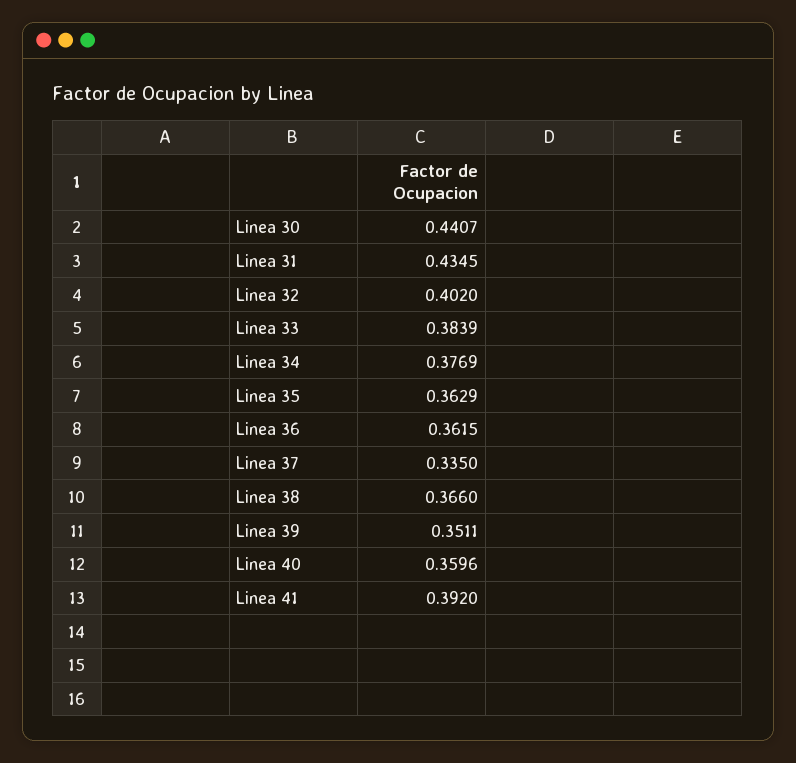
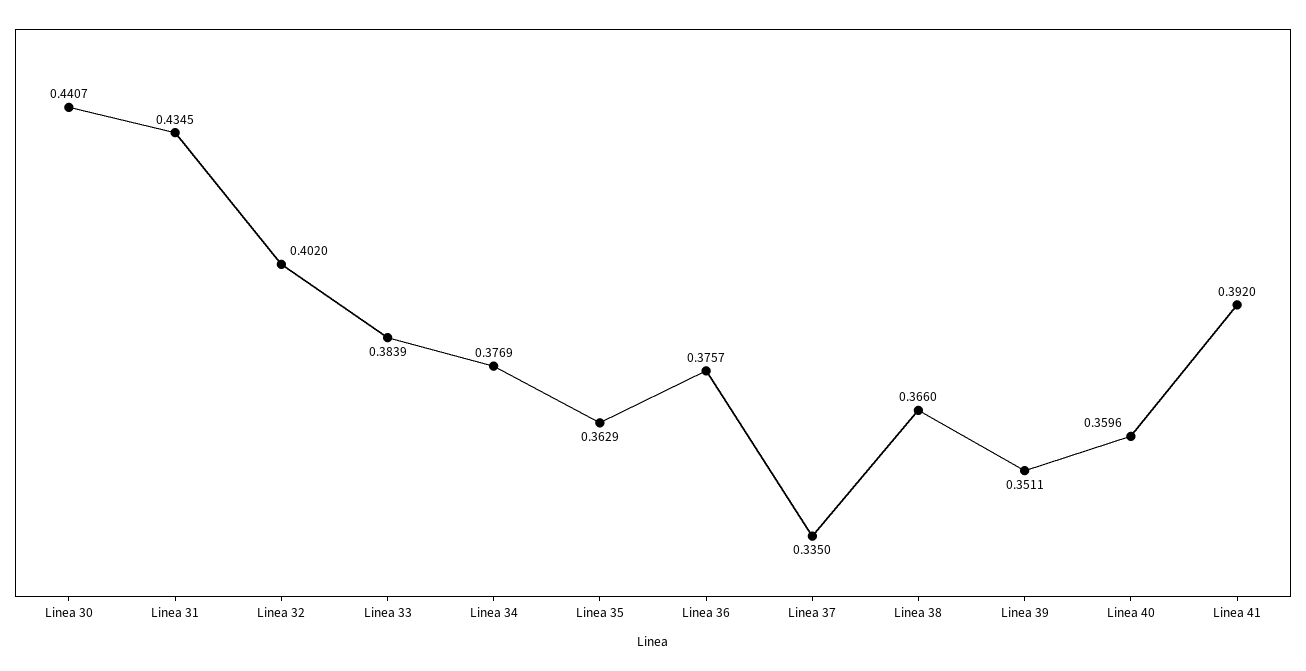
Linea 36: 0.3615 -> 0.3757

